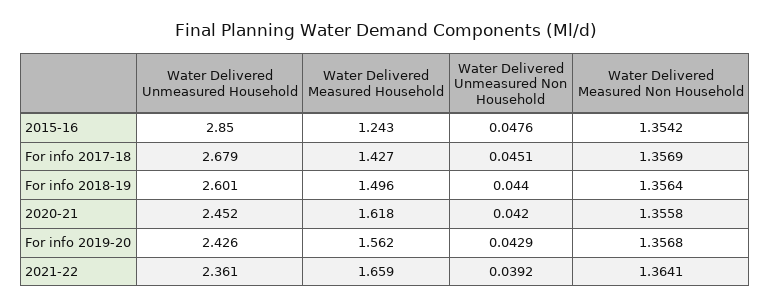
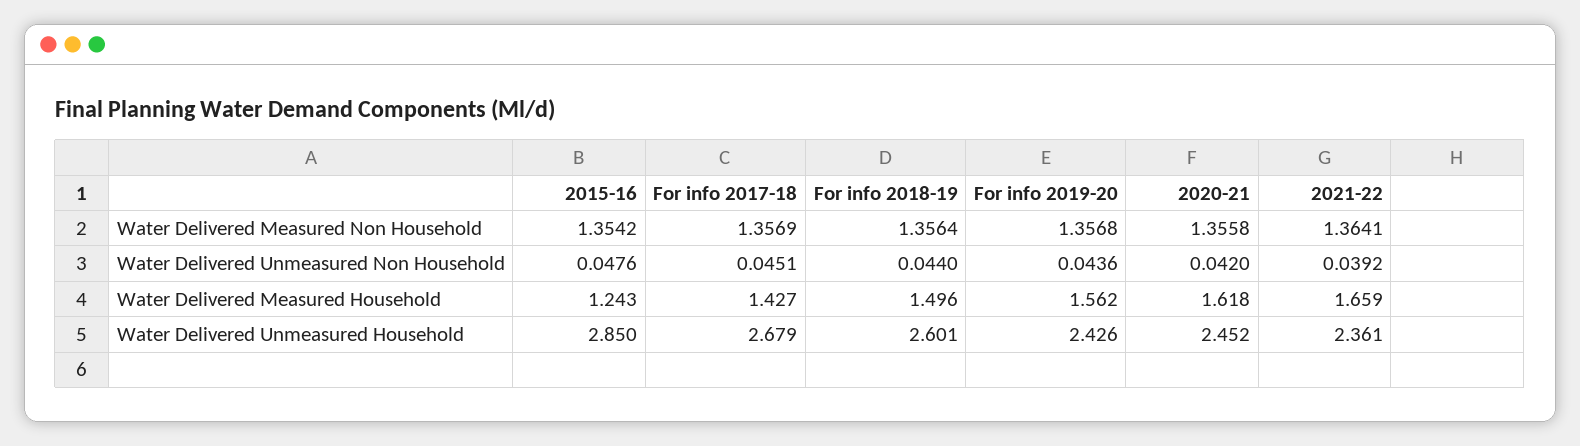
Water Delivered Unmeasured Non Household, For info 2019-20: 0.0429 -> 0.0436

